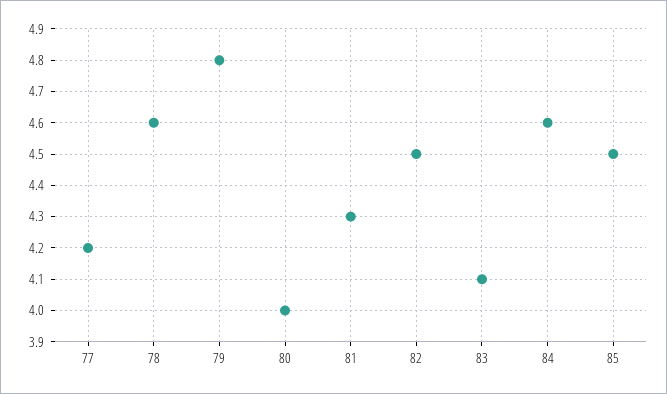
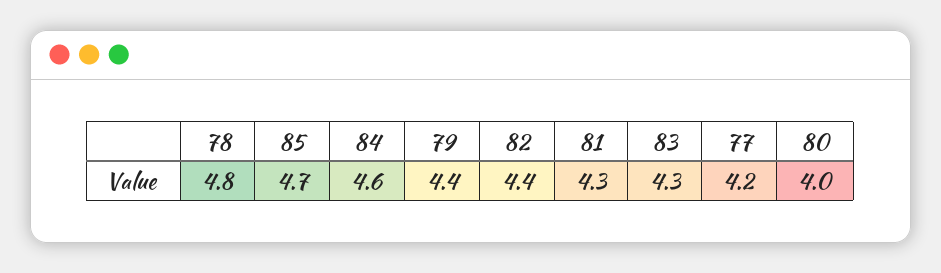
78: 4.6 -> 4.8
79: 4.8 -> 4.4
82: 4.5 -> 4.4
83: 4.1 -> 4.3
85: 4.5 -> 4.7

